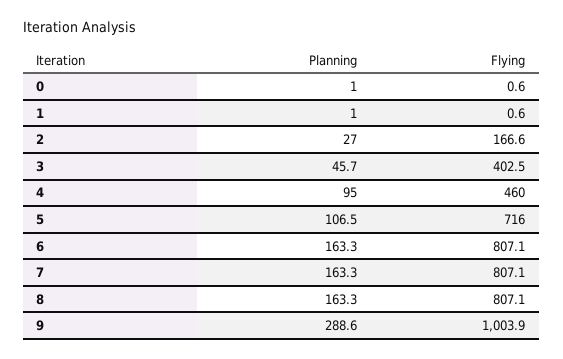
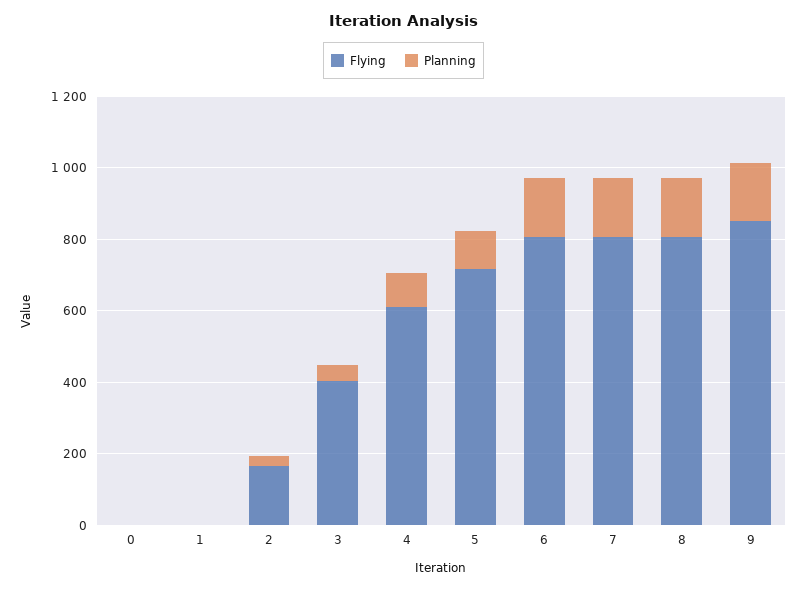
Flying, 4: 460 -> 600
Planning, 9: 288.6 -> 150
Flying, 9: 1003.9 -> 850

